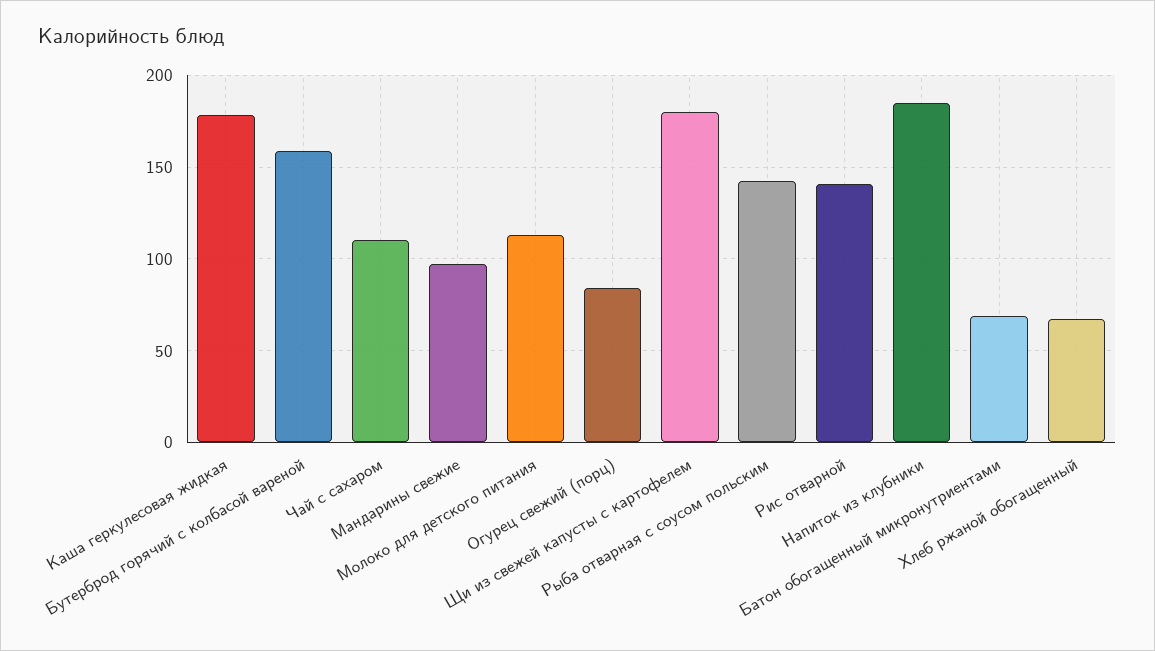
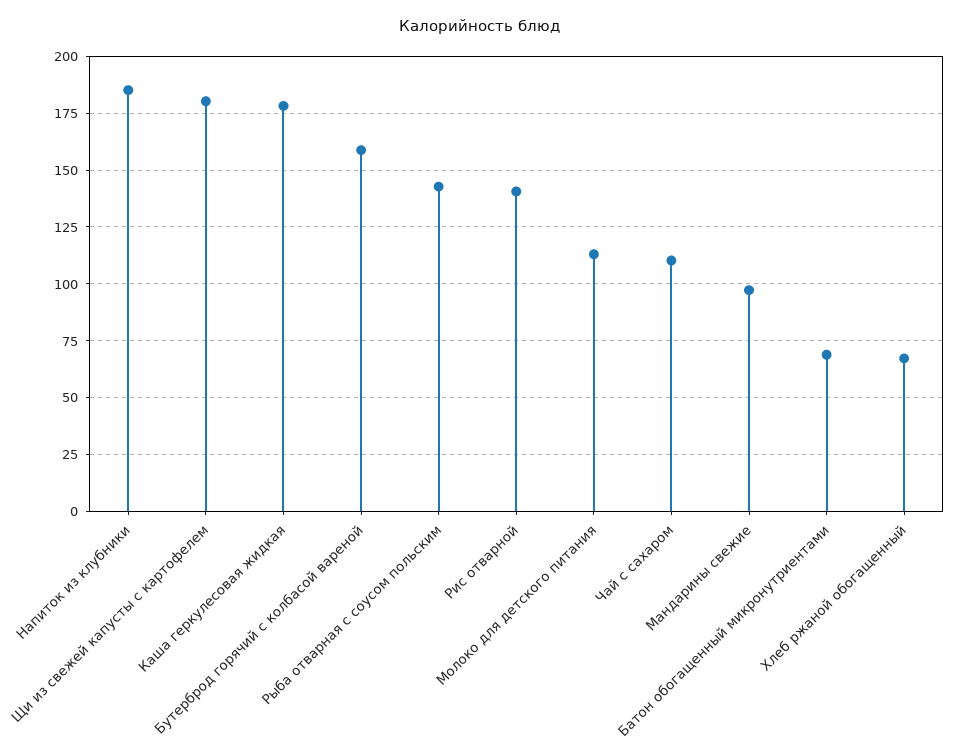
Огурец свежий (порц): 85 -> none

